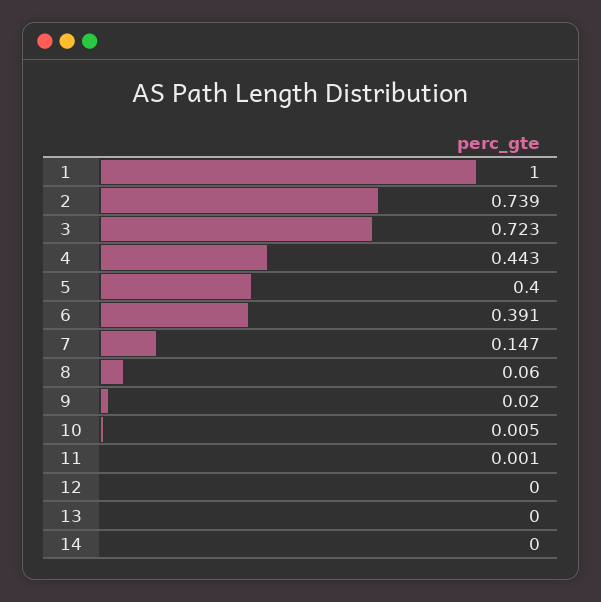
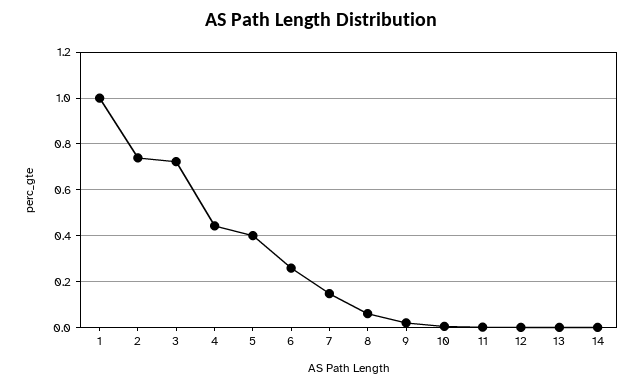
6: 0.391 -> 0.25

